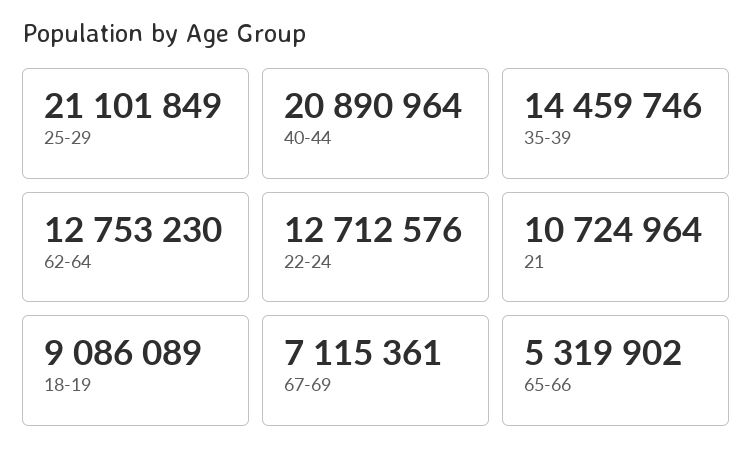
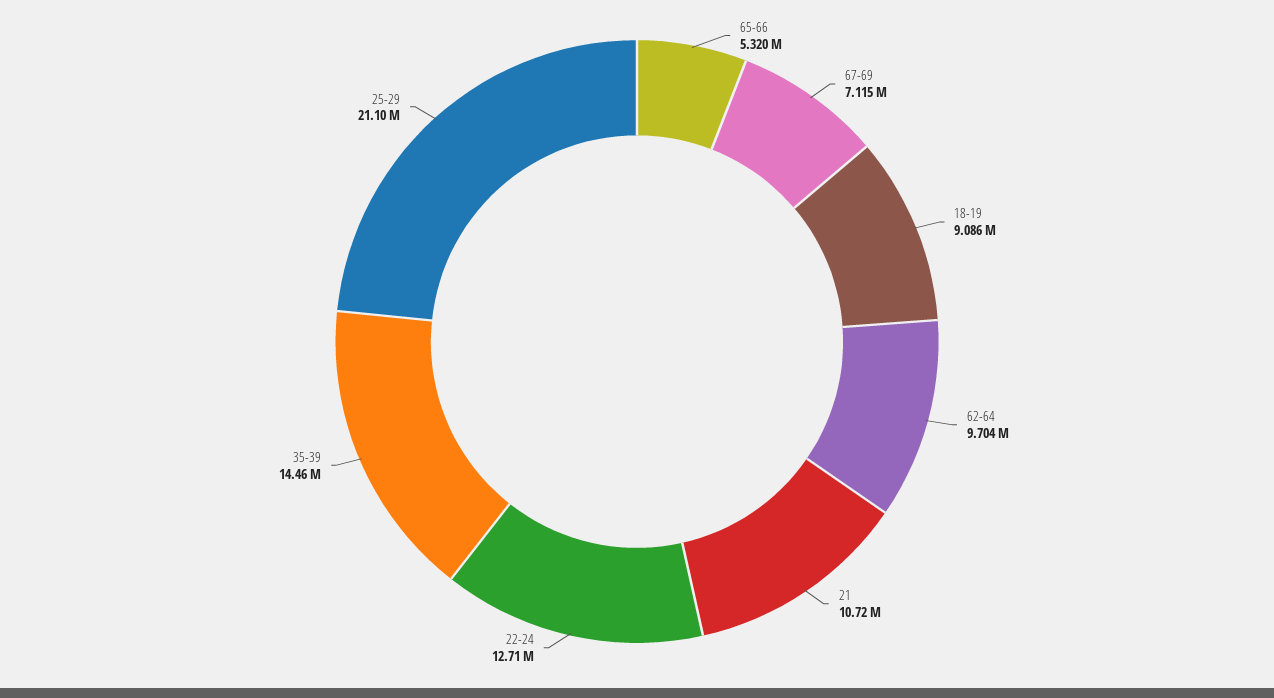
40-44: 20890964 -> none
62-64: 12753230 -> 9704000

